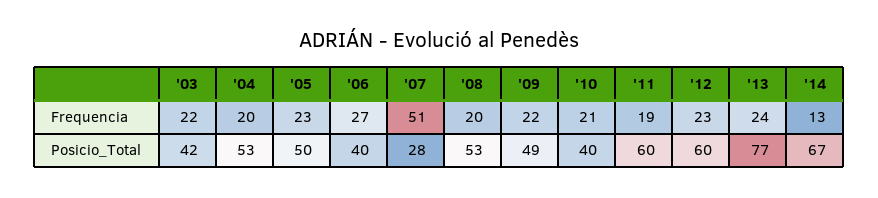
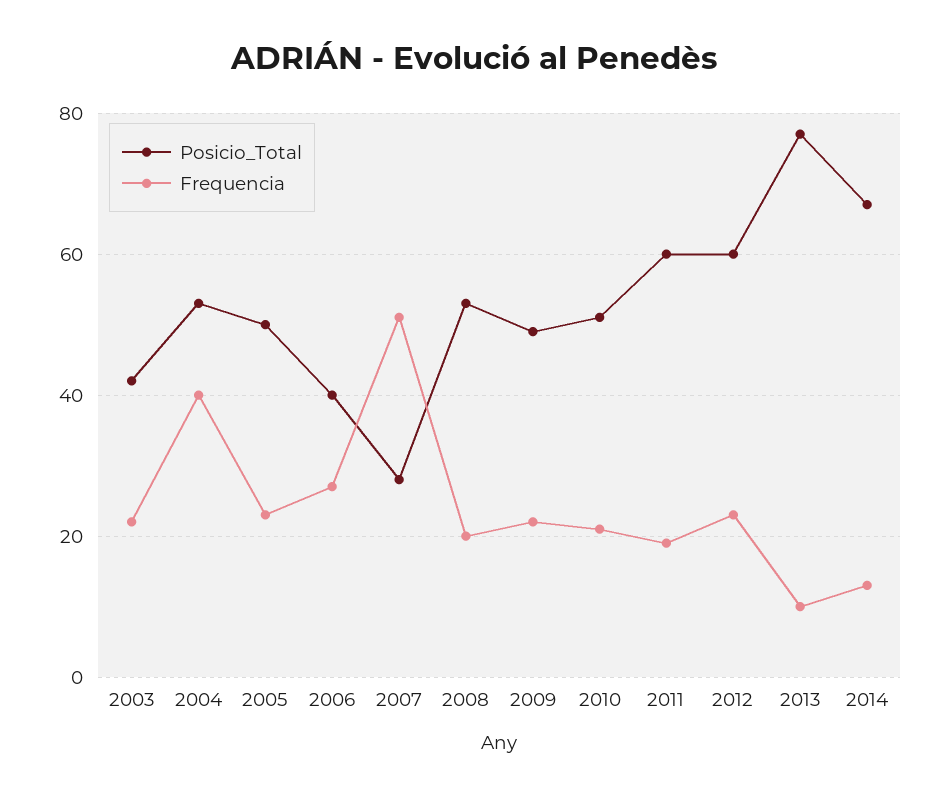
Frequencia, '04: 20 -> 40
Frequencia, '13: 24 -> 10
Posicio_Total, '10: 40 -> 50

